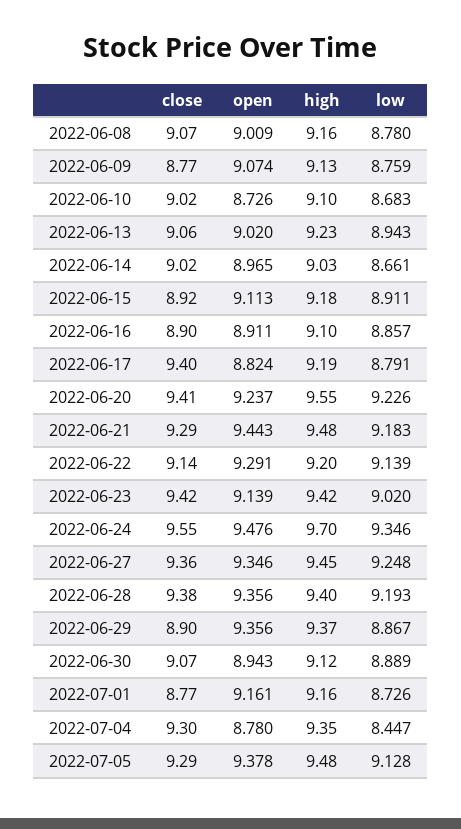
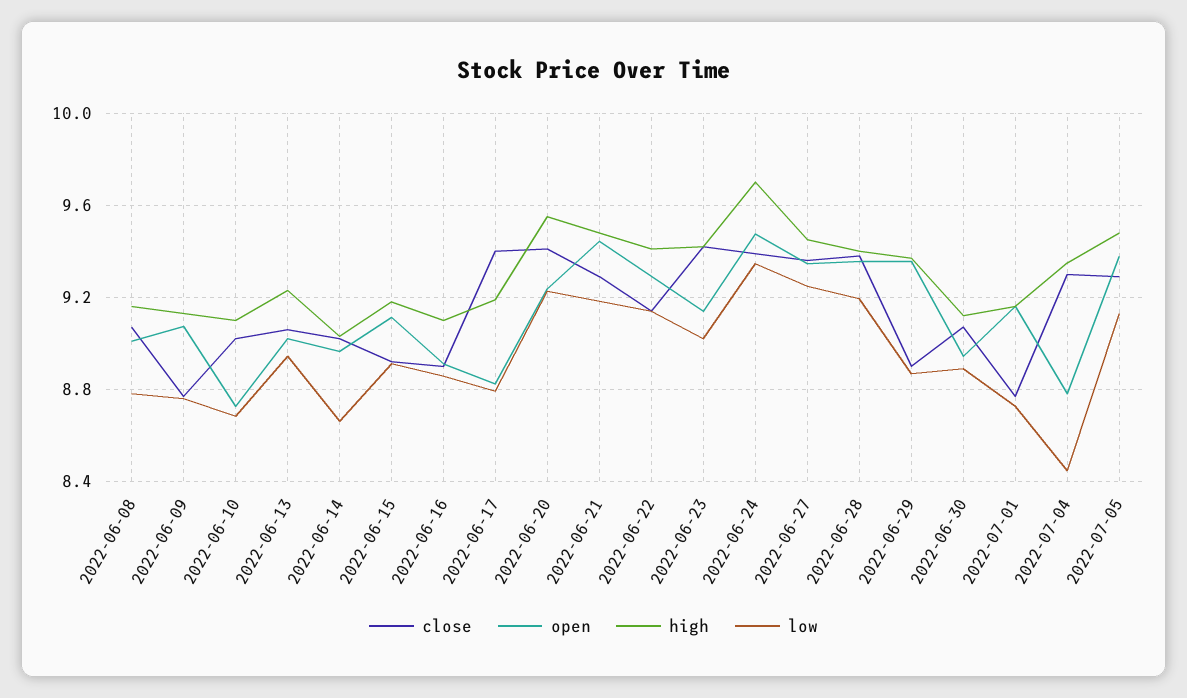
high, 2022-06-22: 9.2 -> 9.4
close, 2022-06-24: 9.55 -> 9.4

